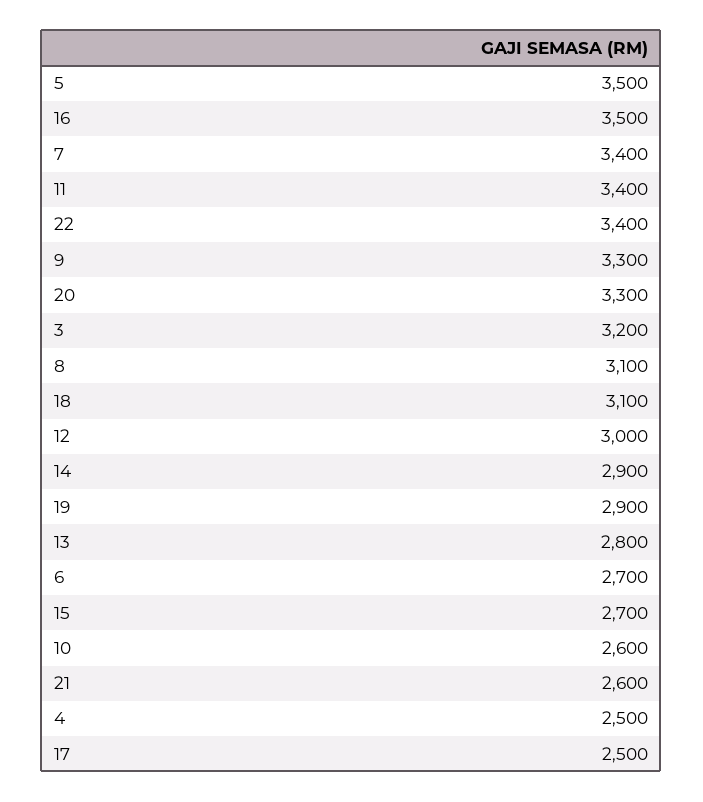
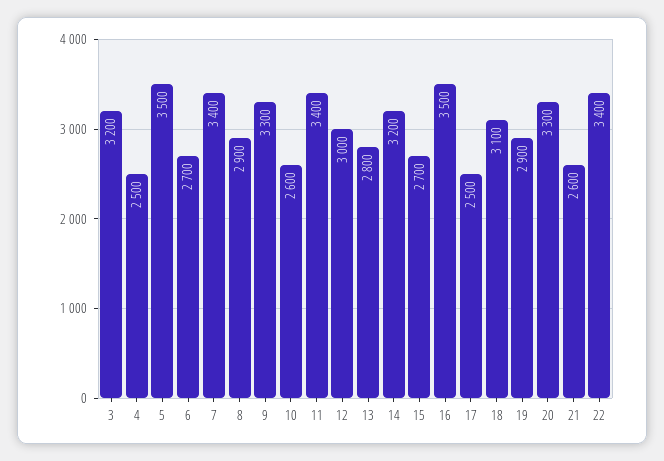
8: 3100 -> 2900
14: 2900 -> 3200

